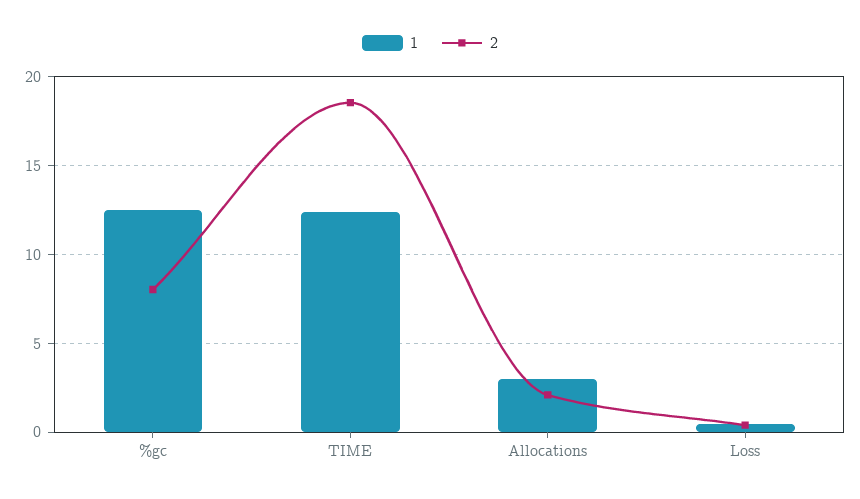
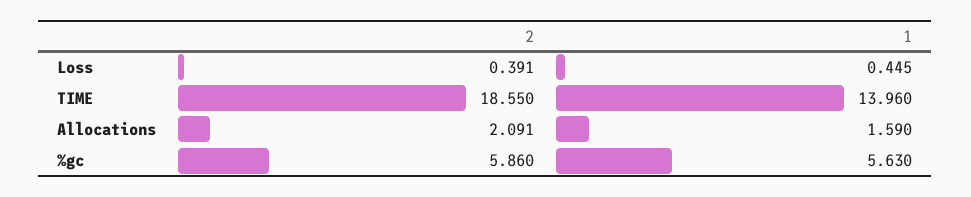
1, %gc: 12.5 -> 5.63
2, %gc: 8 -> 5.86
1, TIME: 12.5 -> 13.96
1, Allocations: 3 -> 1.59

